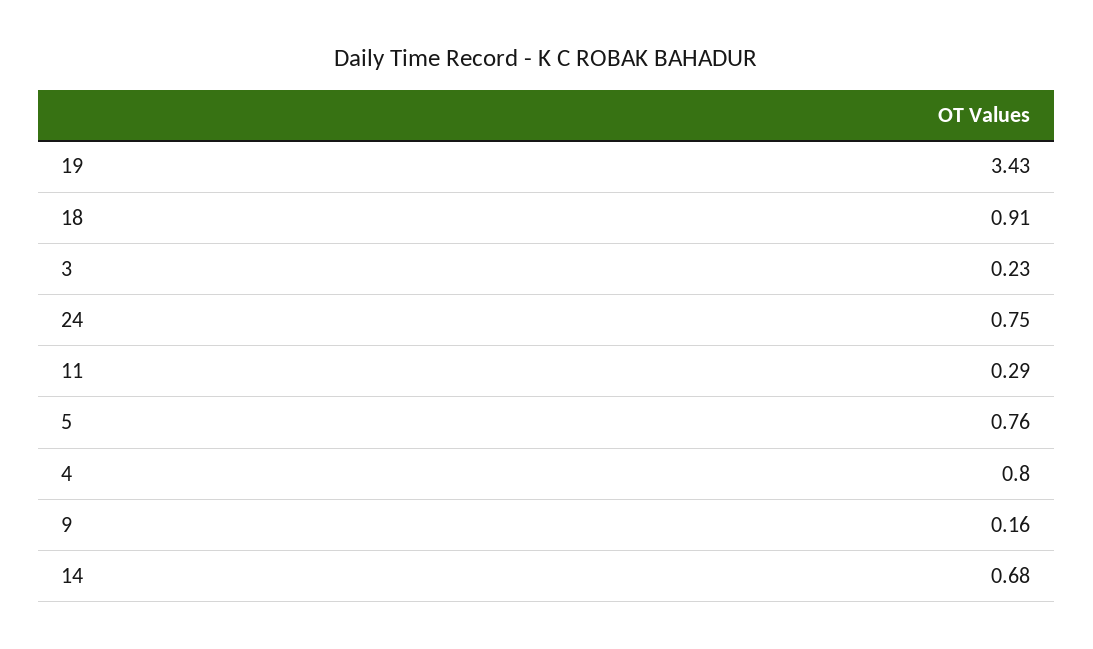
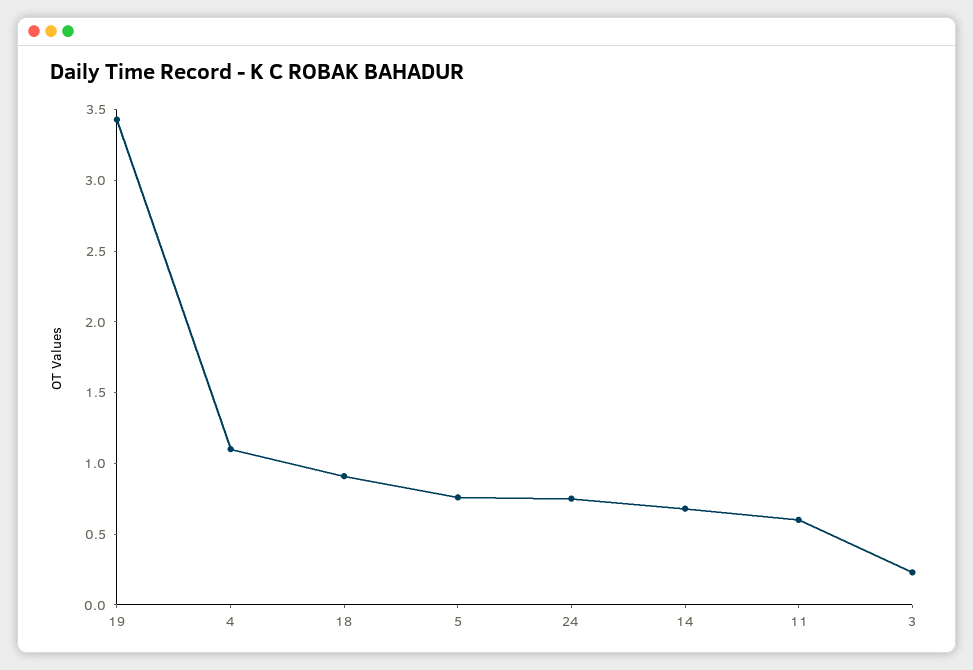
11: 0.29 -> 0.6
4: 0.8 -> 1.1
9: 0.16 -> none

